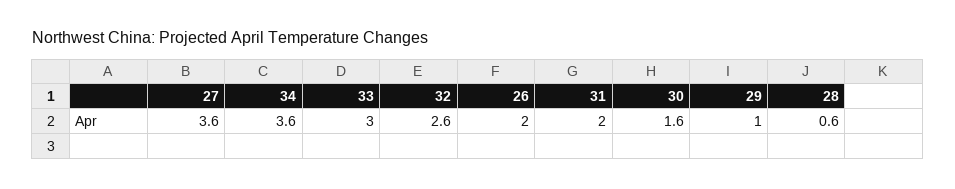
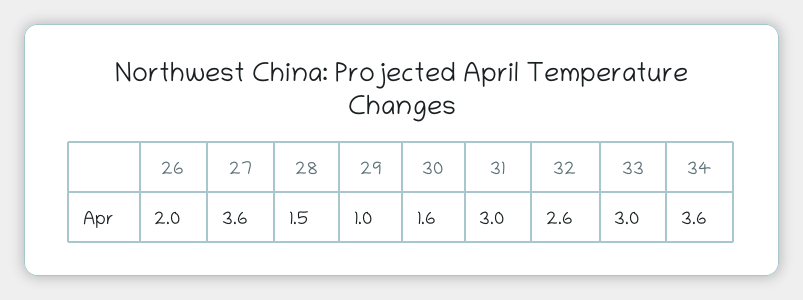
31: 2 -> 3
28: 0.6 -> 1.5

